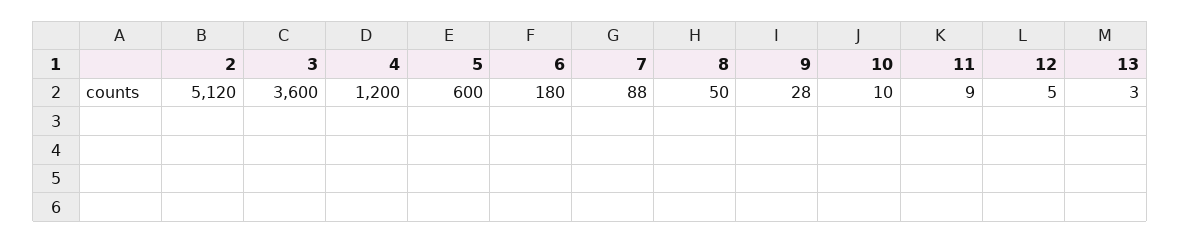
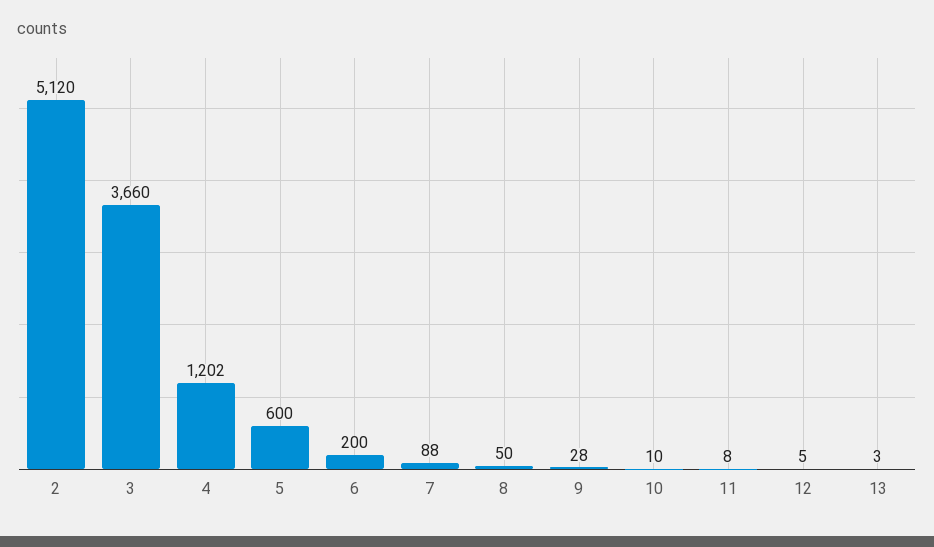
3: 3600 -> 3660
4: 1200 -> 1202
6: 180 -> 200
11: 9 -> 8

